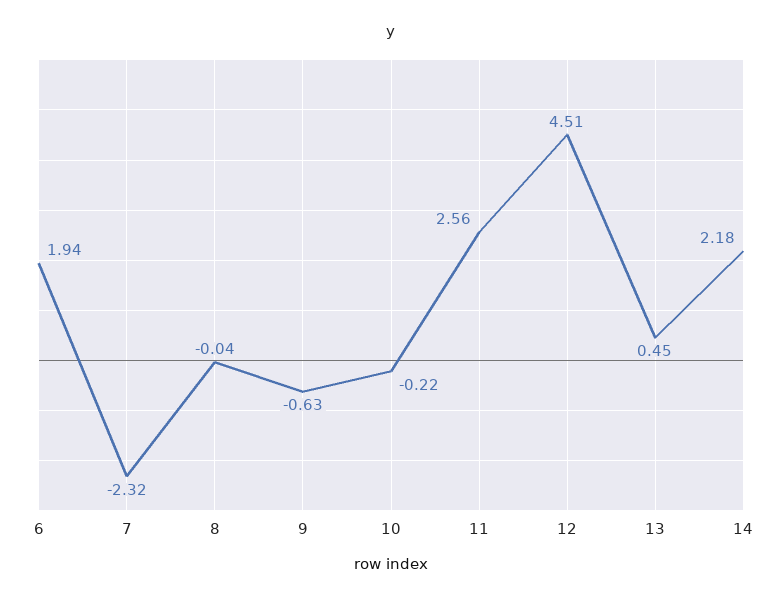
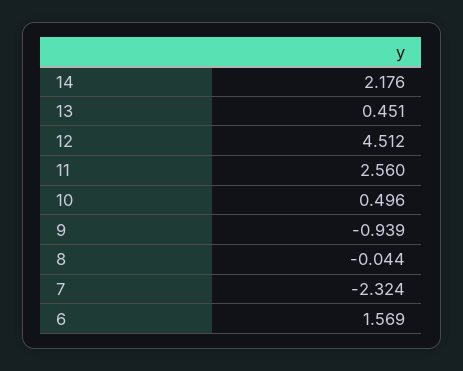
6: 1.94 -> 1.569
9: -0.63 -> -0.939
10: -0.22 -> 0.496

